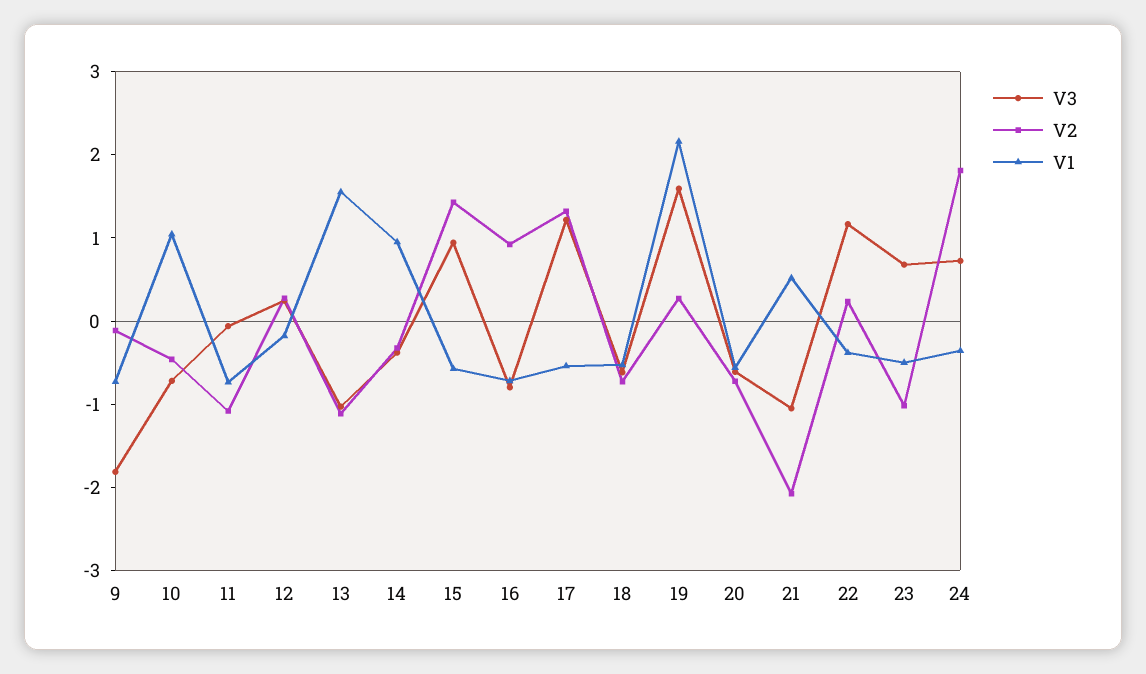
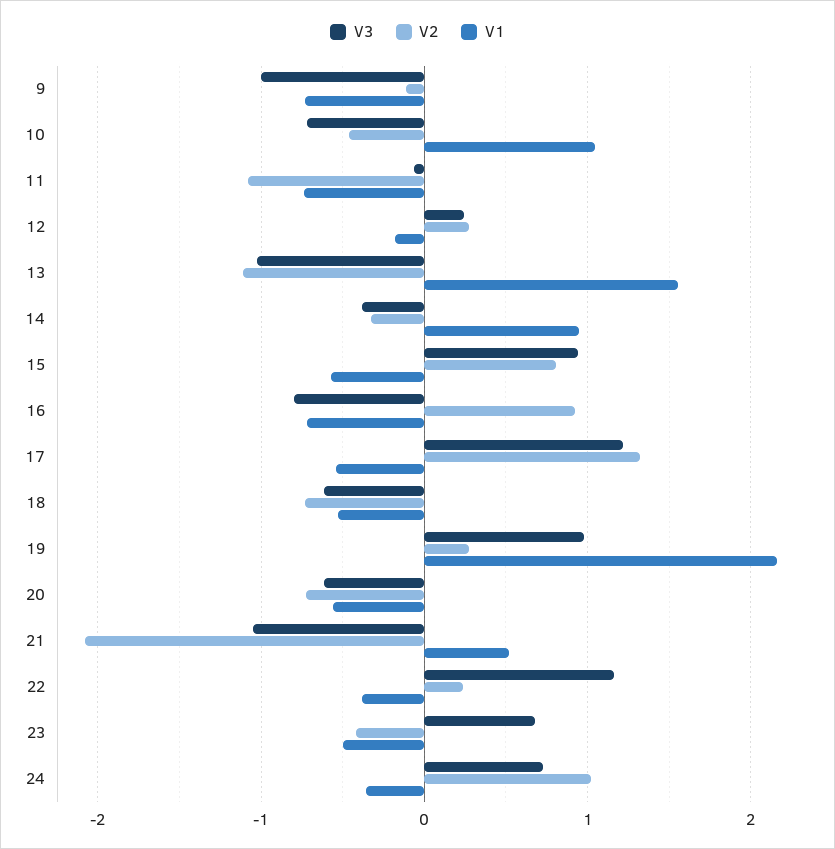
V3, 9: -1.8 -> -1
V2, 15: 1.4 -> 0.8
V3, 19: 1.6 -> 1
V2, 23: -1 -> -0.4
V2, 24: 1.8 -> 1

